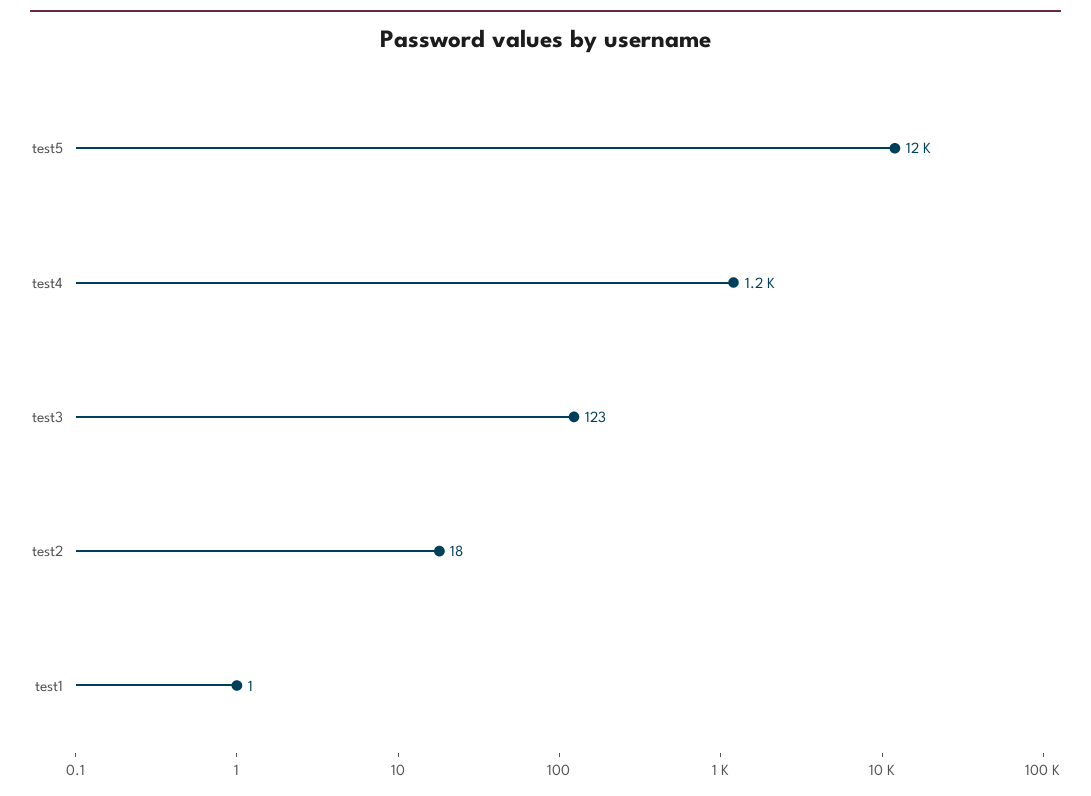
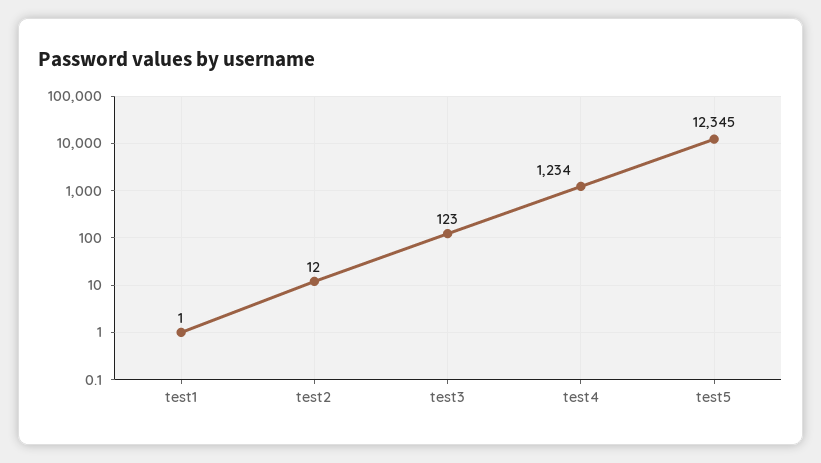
test2: 18 -> 12

